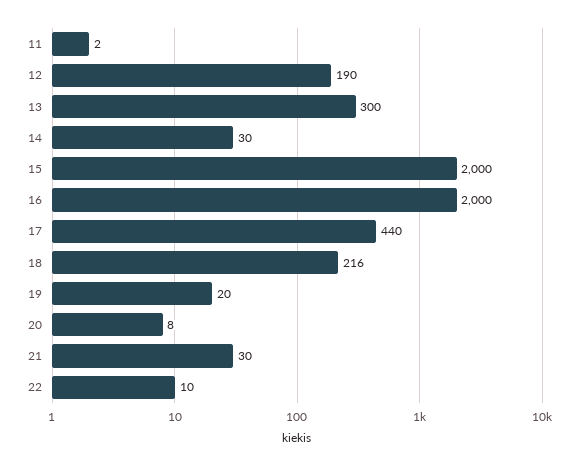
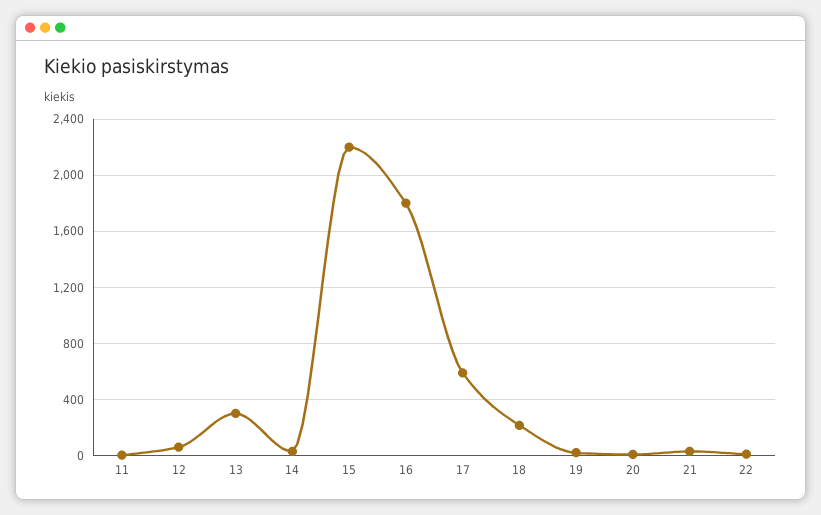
12: 190 -> 50
15: 2000 -> 2200
16: 2000 -> 1800
17: 440 -> 600

